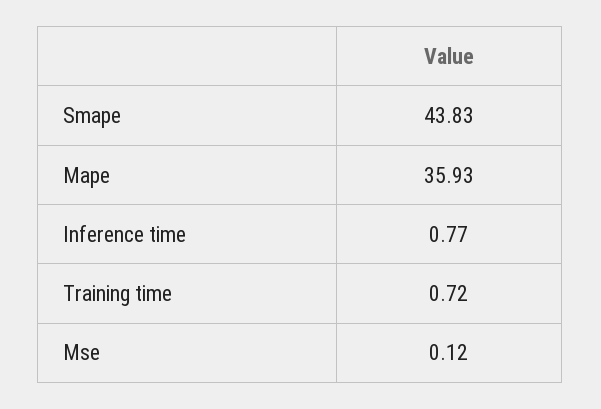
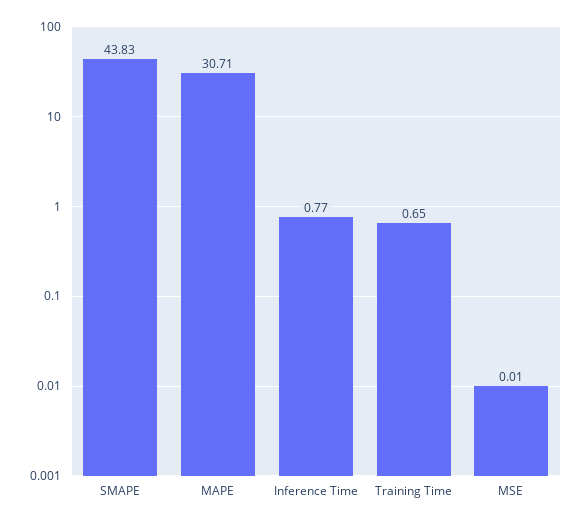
Mape: 35.93 -> 30.71
Training time: 0.72 -> 0.65
Mse: 0.12 -> 0.01

